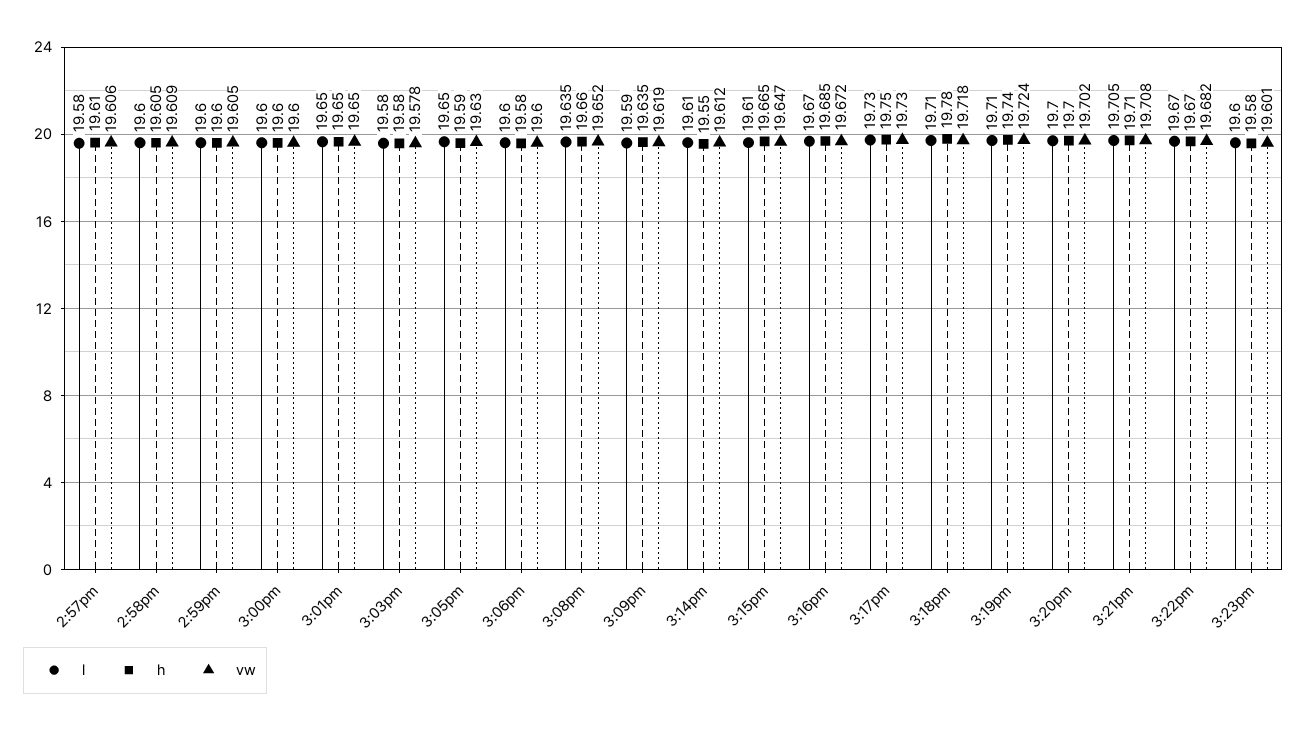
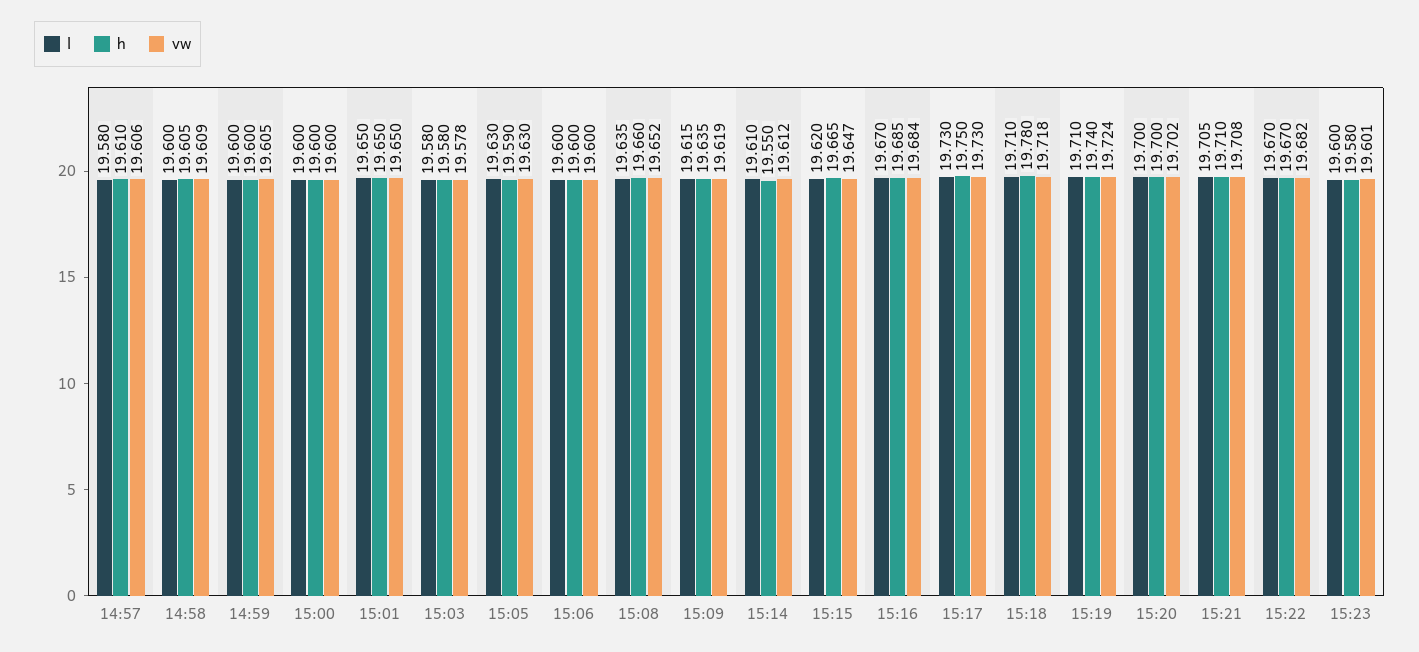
l, 3:05pm: 19.65 -> 19.63
h, 3:06pm: 19.58 -> 19.6
l, 3:09pm: 19.59 -> 19.615
l, 3:15pm: 19.61 -> 19.62
vw, 3:16pm: 19.672 -> 19.684

